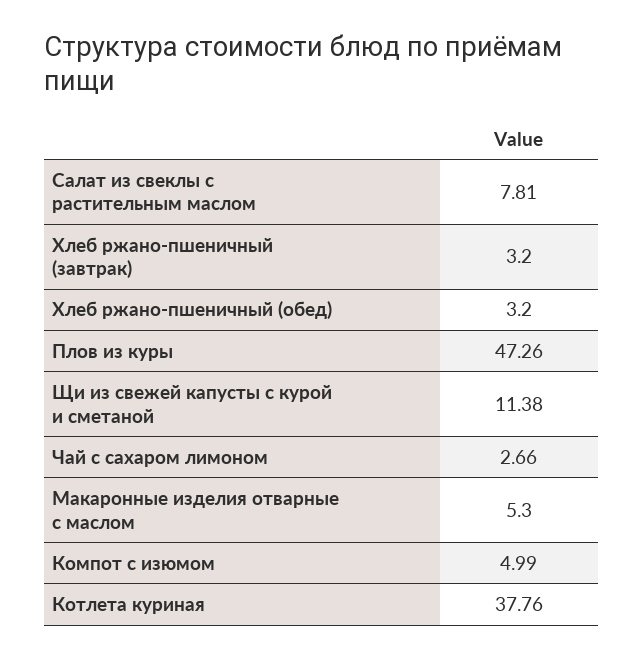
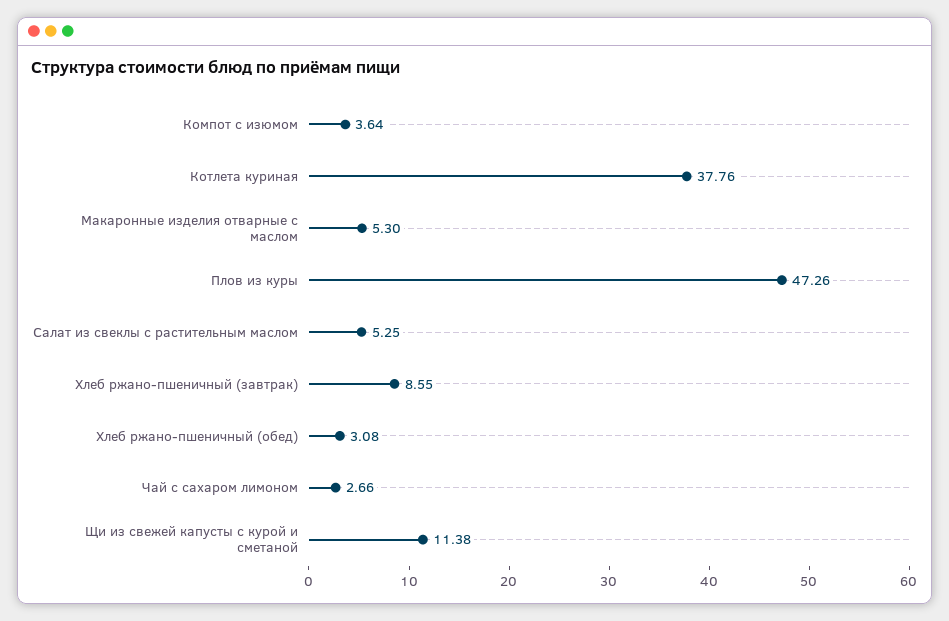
Салат из свеклы с растительным маслом: 7.81 -> 5.25
Хлеб ржано-пшеничный (завтрак): 3.2 -> 8.55
Хлеб ржано-пшеничный (обед): 3.2 -> 3.08
Компот с изюмом: 4.99 -> 3.64

